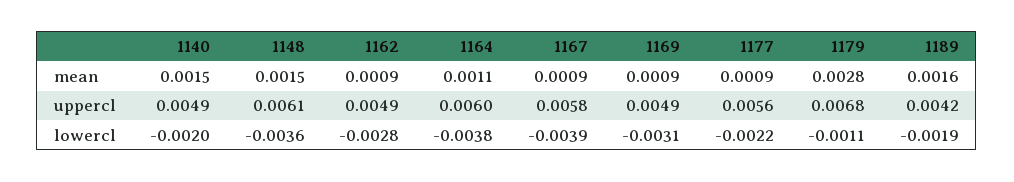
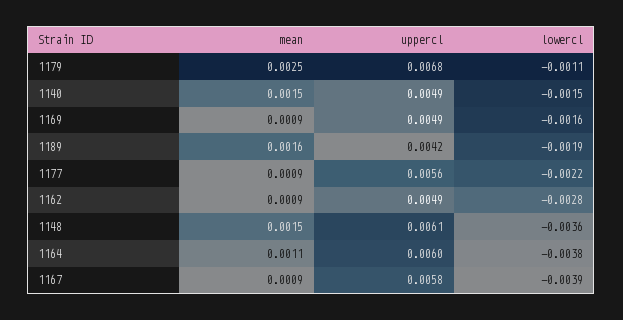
1179, mean: 0.0028 -> 0.0025
1140, lowercl: -0.002 -> -0.0015
1169, lowercl: -0.0031 -> -0.0016

